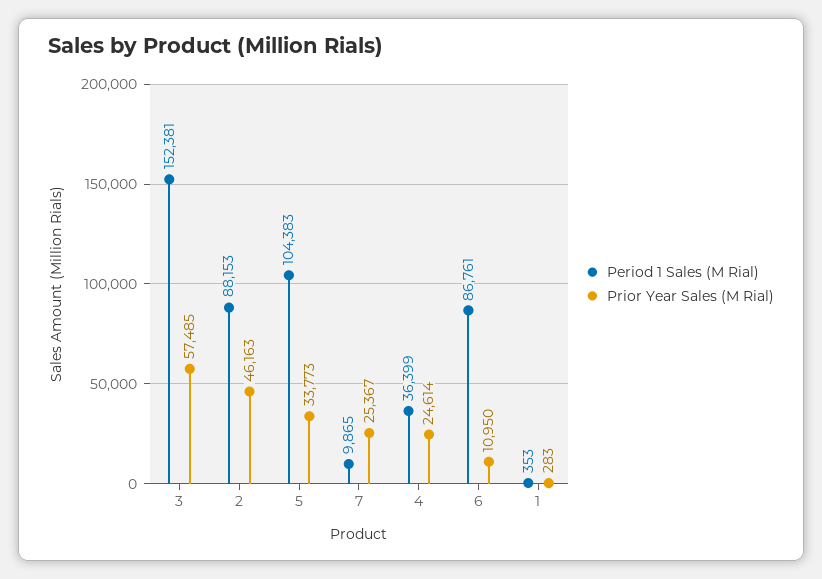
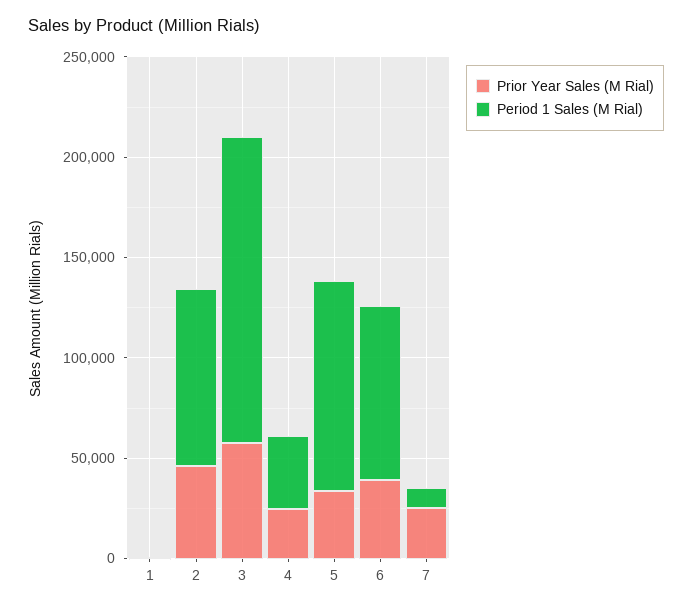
Prior Year Sales (M Rial), 6: 10950 -> 40000

